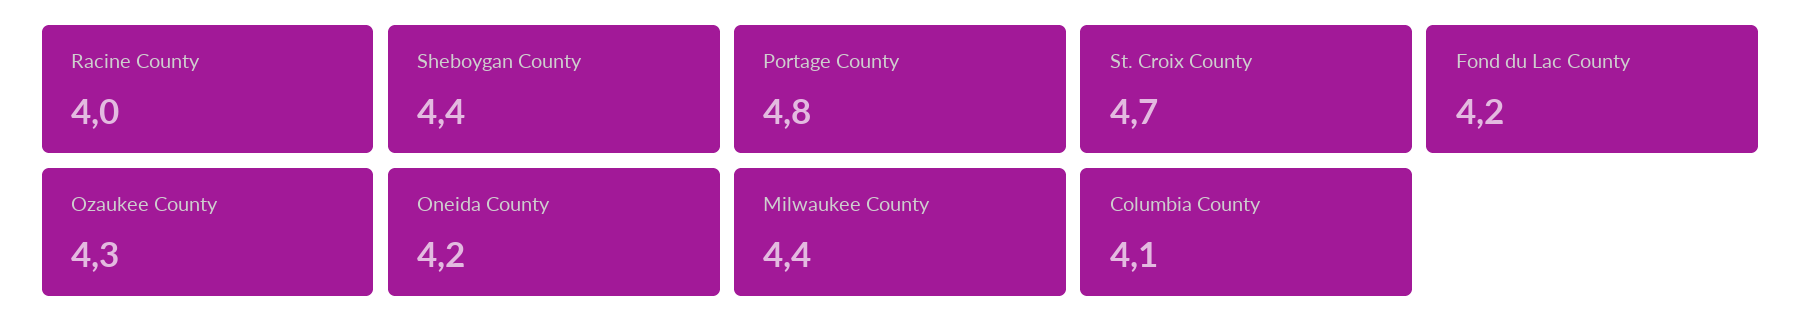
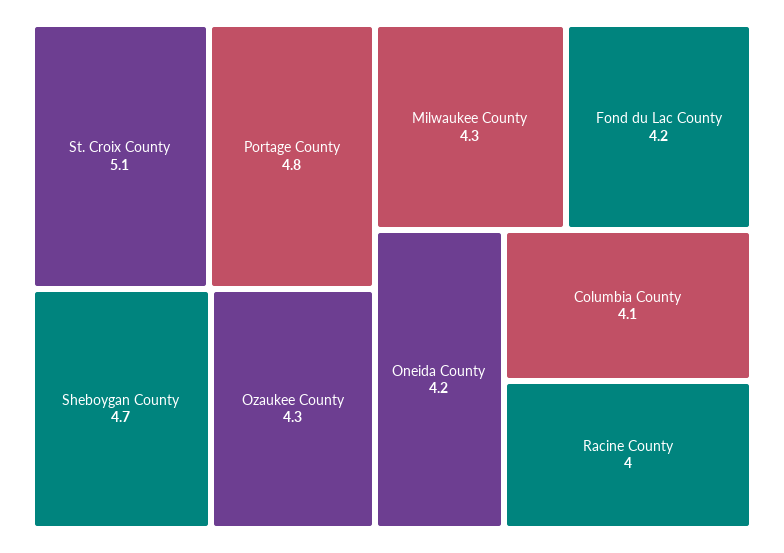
Sheboygan County: 4.4 -> 4.7
St. Croix County: 4.7 -> 5.1
Milwaukee County: 4.4 -> 4.3

